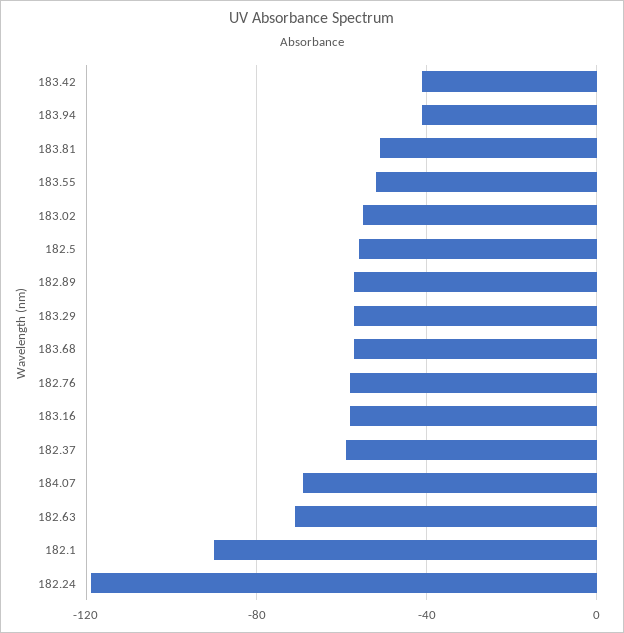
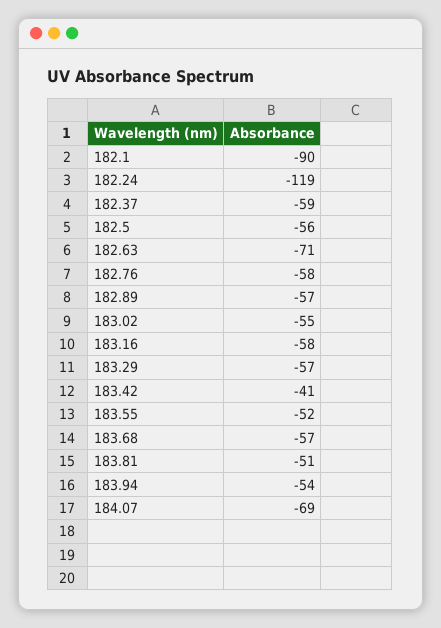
183.94: -40 -> -54

